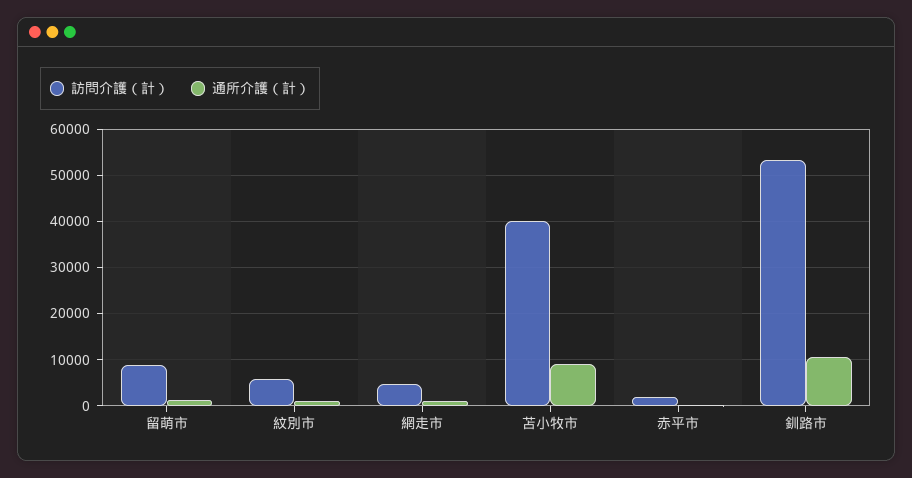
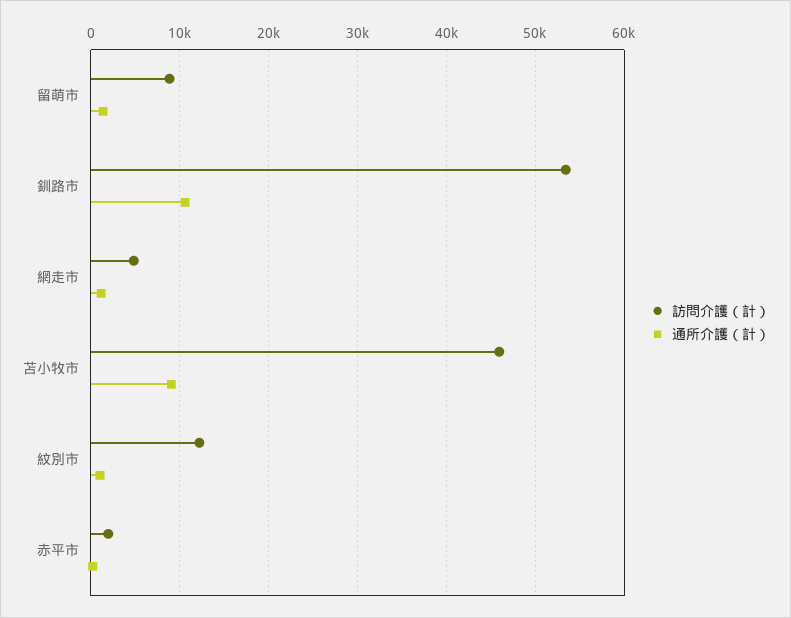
訪問介護（計）, 紋別市: 6000 -> 12000
訪問介護（計）, 苫小牧市: 40000 -> 46000

